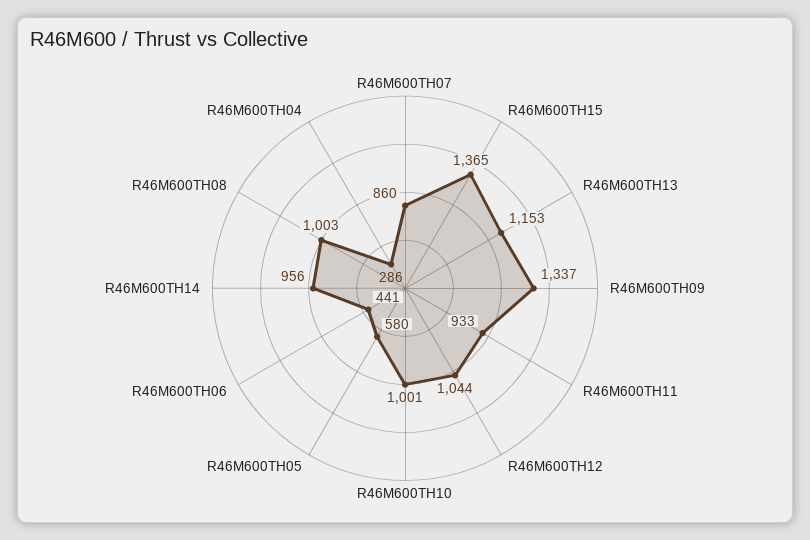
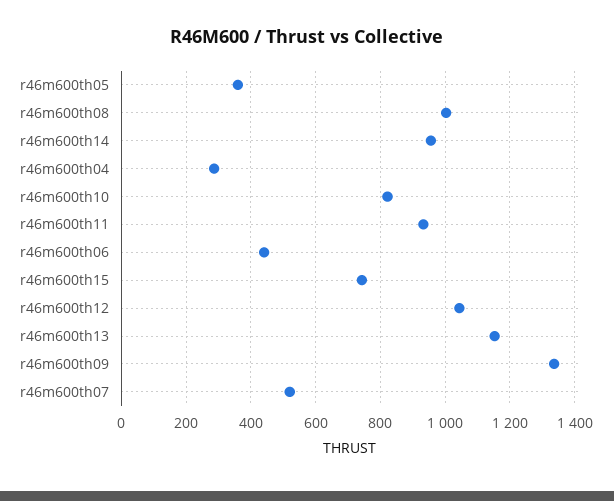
R46M600TH07: 860 -> 520
R46M600TH15: 1365 -> 740
R46M600TH10: 1001 -> 820
R46M600TH05: 580 -> 360

